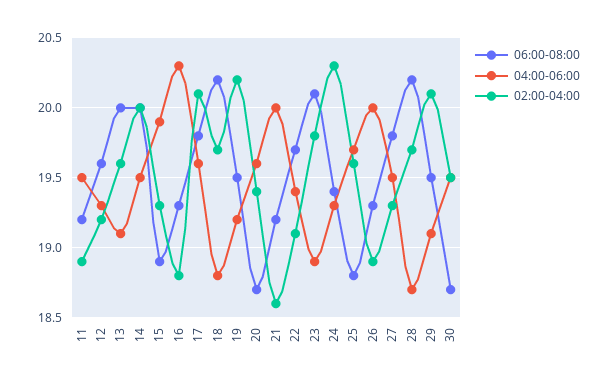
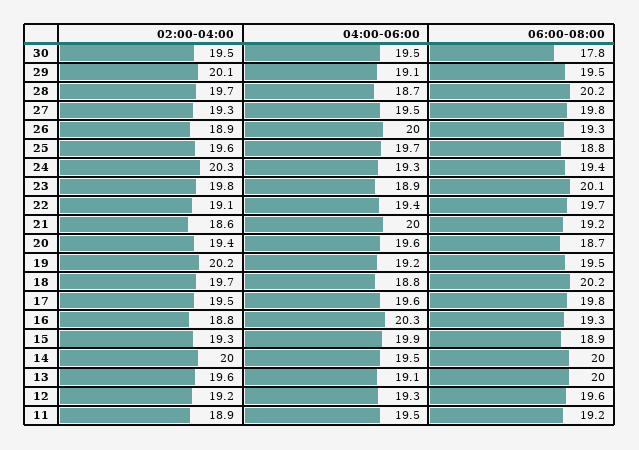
02:00-04:00, 17: 20.1 -> 19.5
06:00-08:00, 30: 18.7 -> 17.8

